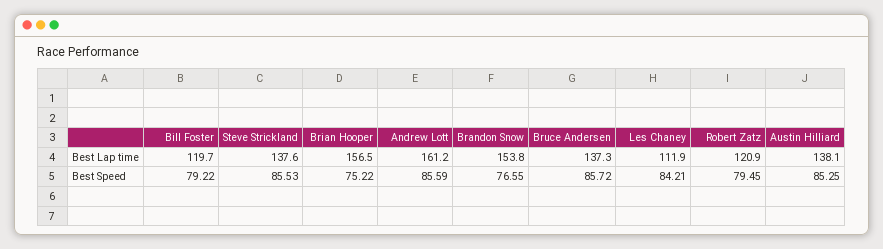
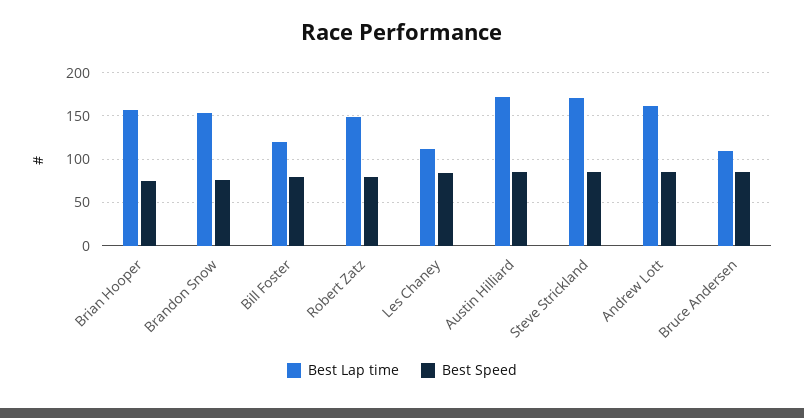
Best Lap time, Steve Strickland: 137.6 -> 170
Best Lap time, Bruce Andersen: 137.3 -> 110
Best Lap time, Robert Zatz: 120.9 -> 150
Best Lap time, Austin Hilliard: 138.1 -> 170

